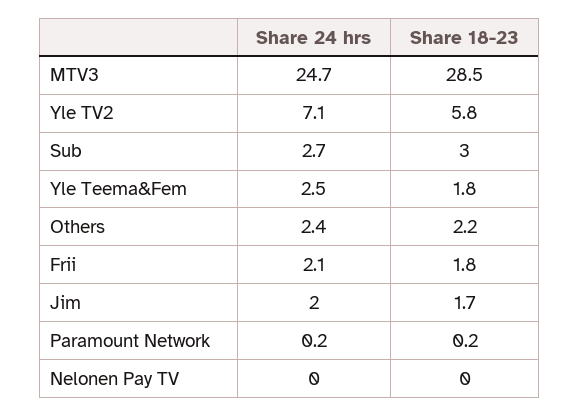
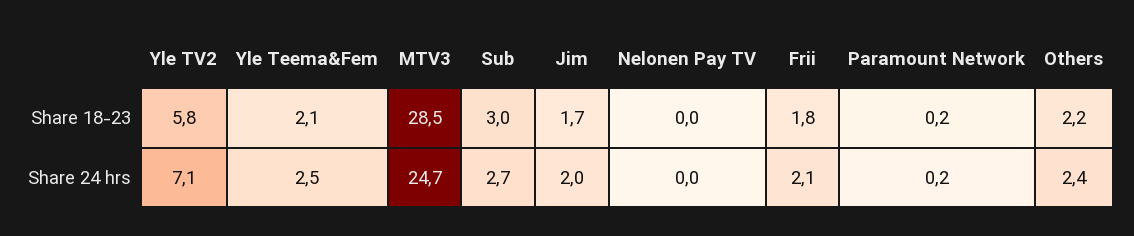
Share 18-23, Yle Teema&Fem: 1.8 -> 2.1

